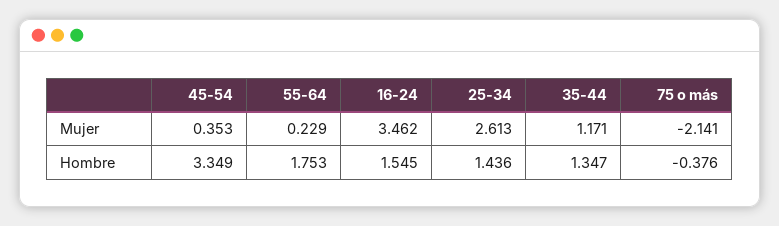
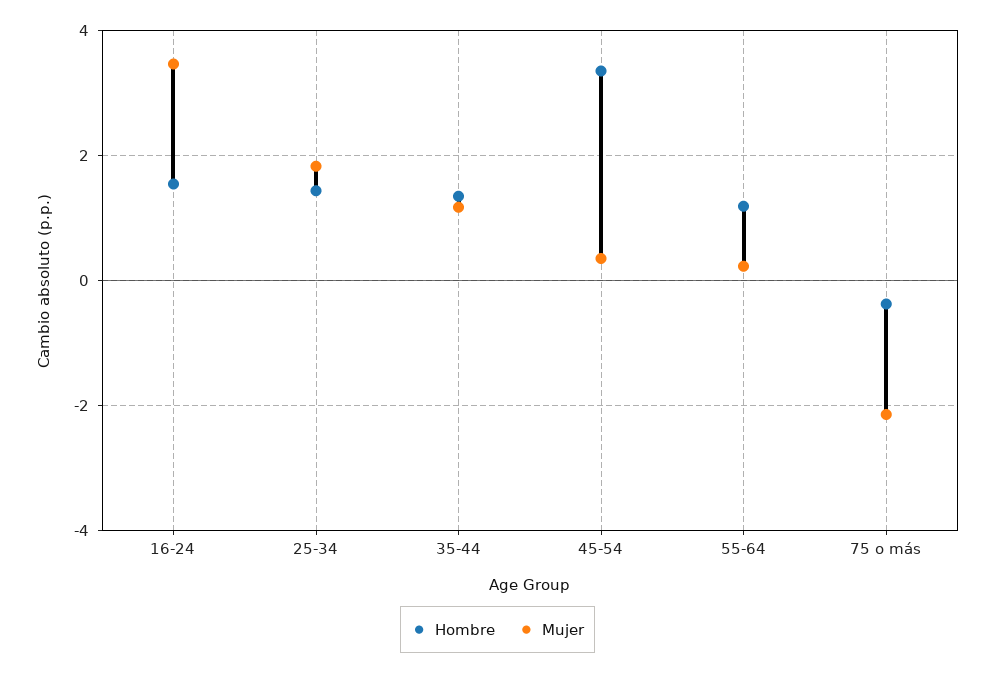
Mujer, 25-34: 2.613 -> 1.8
Hombre, 55-64: 1.753 -> 1.2

